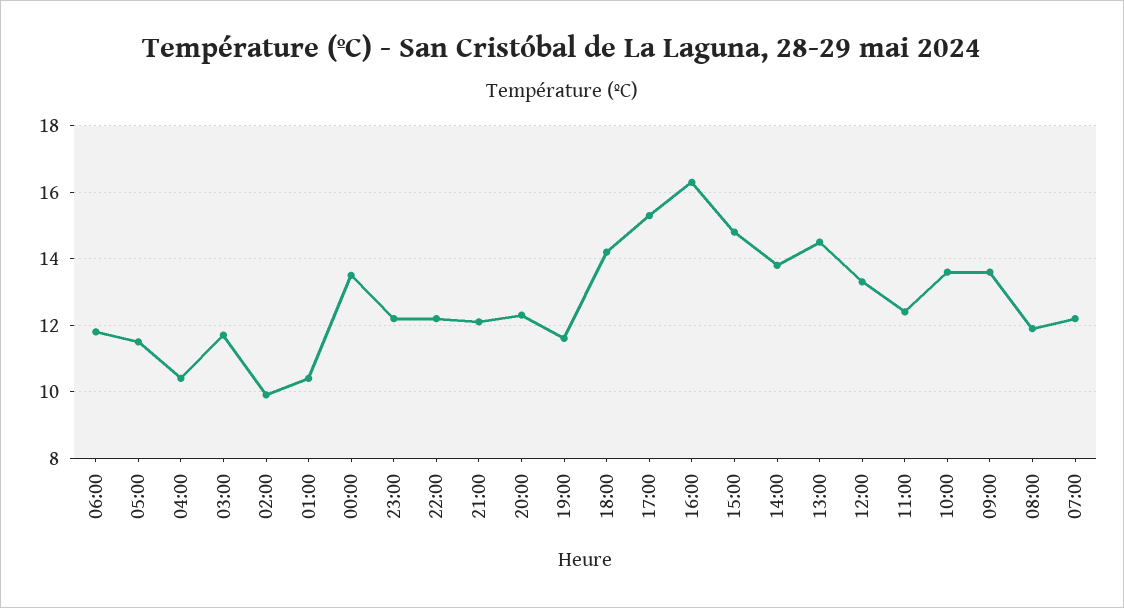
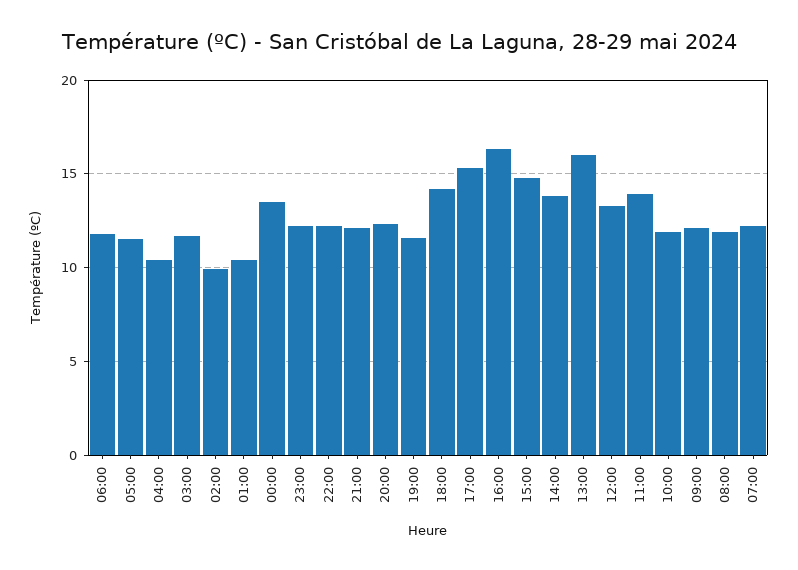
13:00: 14.5 -> 16
11:00: 12.5 -> 14
10:00: 13.5 -> 12
09:00: 13.5 -> 12

